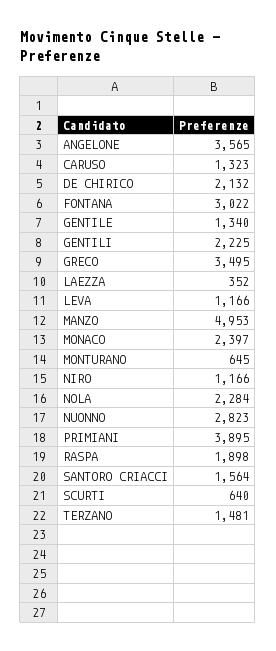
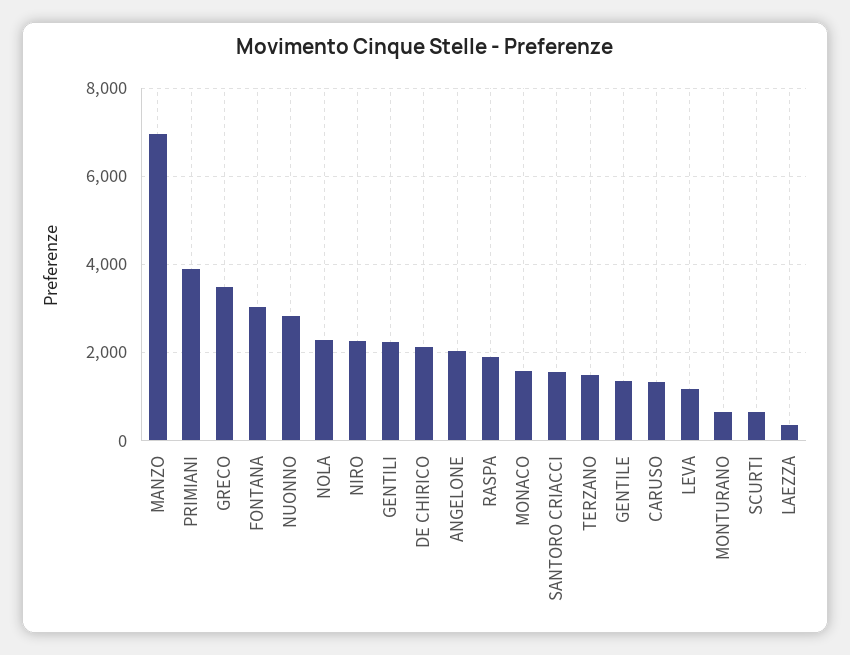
ANGELONE: 3565 -> 2000
MANZO: 4953 -> 7000
MONACO: 2397 -> 1600
NIRO: 1166 -> 2200

